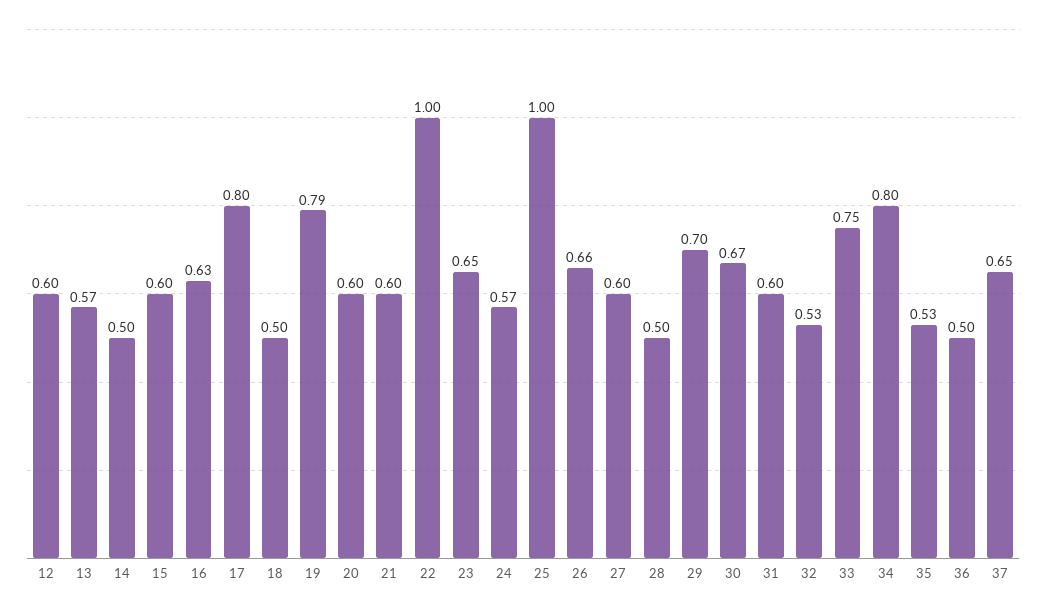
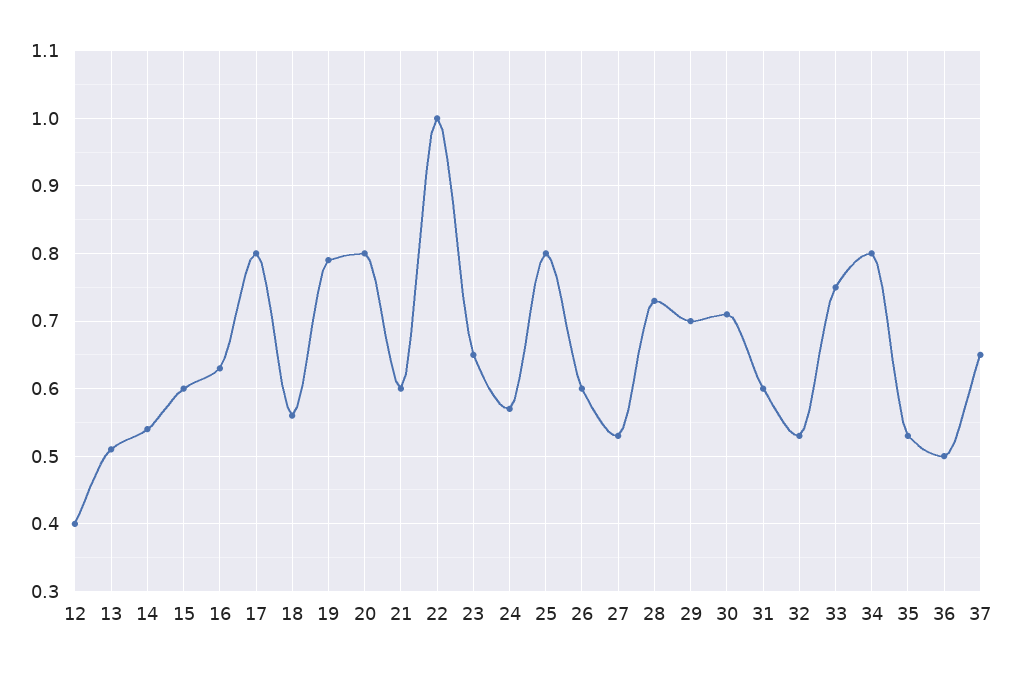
12: 0.6 -> 0.4
13: 0.57 -> 0.51
14: 0.5 -> 0.54
18: 0.5 -> 0.56
20: 0.6 -> 0.8
25: 1 -> 0.8
26: 0.66 -> 0.6
27: 0.6 -> 0.53
28: 0.5 -> 0.73
30: 0.67 -> 0.71

